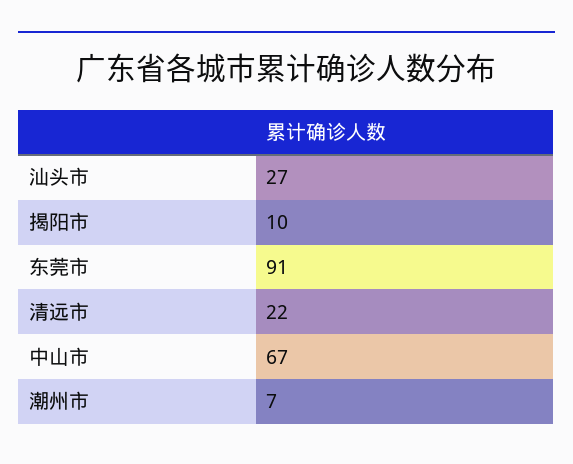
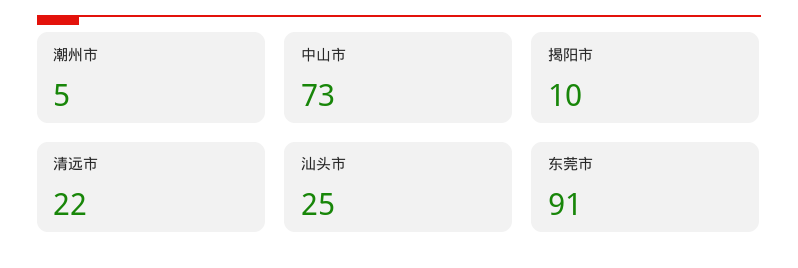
汕头市: 27 -> 25
中山市: 67 -> 73
潮州市: 7 -> 5

